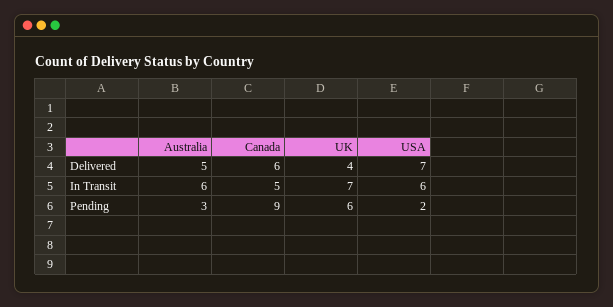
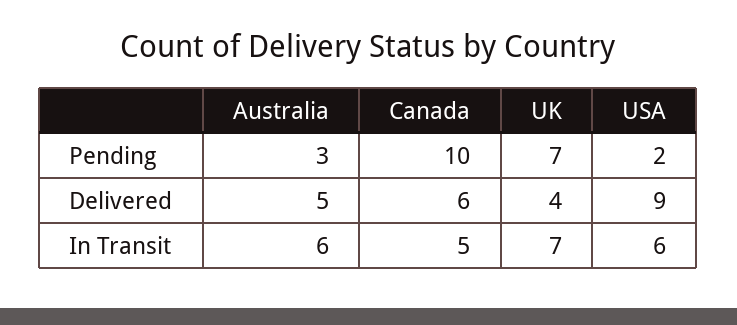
USA, Delivered: 7 -> 9
Canada, Pending: 9 -> 10
UK, Pending: 6 -> 7

